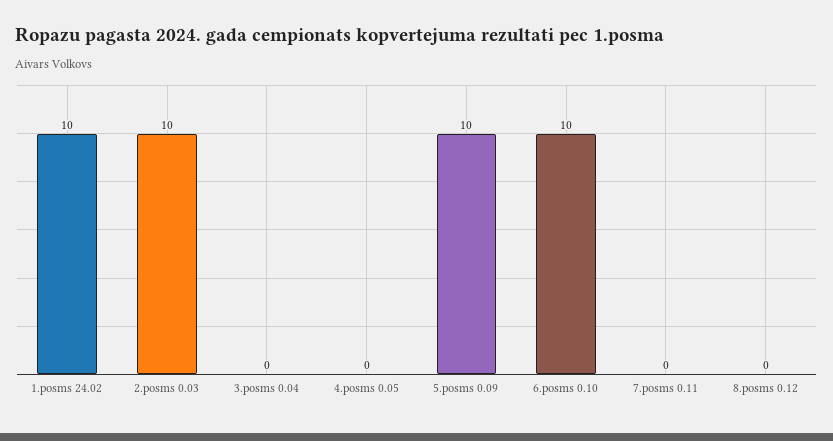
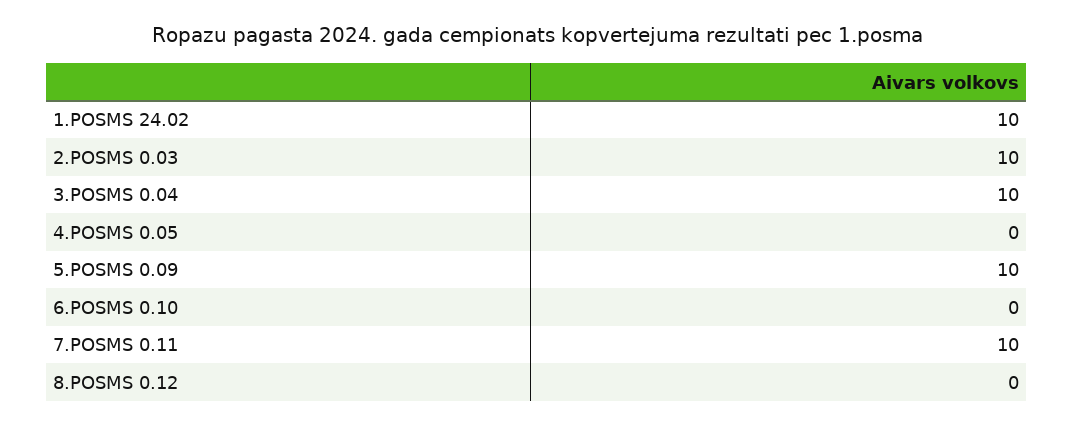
3.posms 0.04: 0 -> 10
6.posms 0.10: 10 -> 0
7.posms 0.11: 0 -> 10

